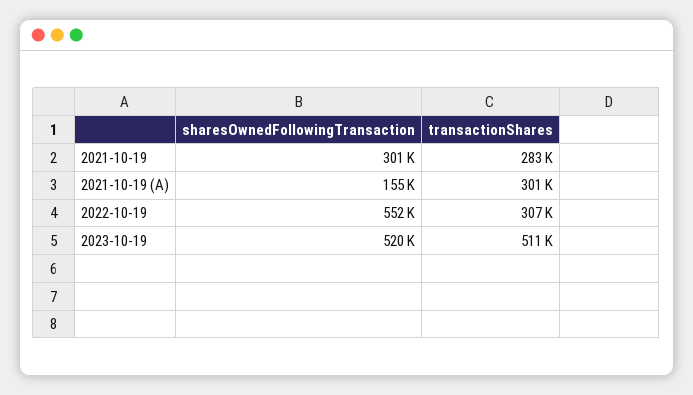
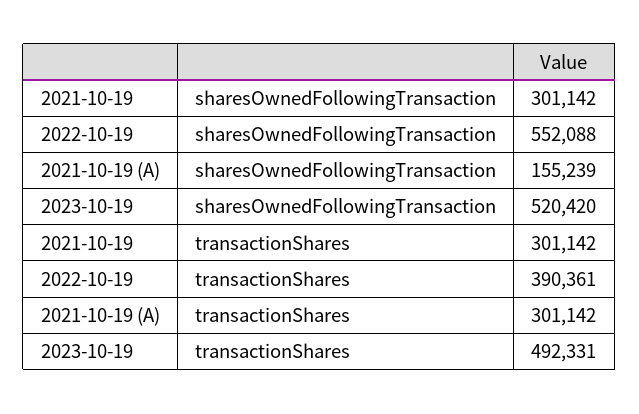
transactionShares, 2021-10-19: 283000 -> 301142
transactionShares, 2022-10-19: 307000 -> 390361
transactionShares, 2023-10-19: 511000 -> 492331

